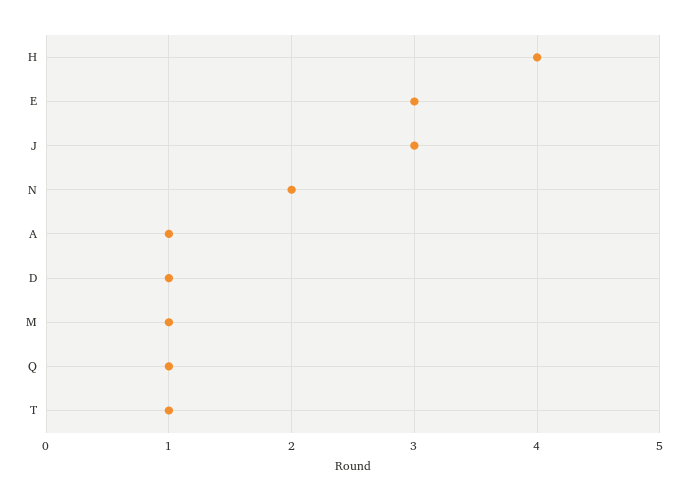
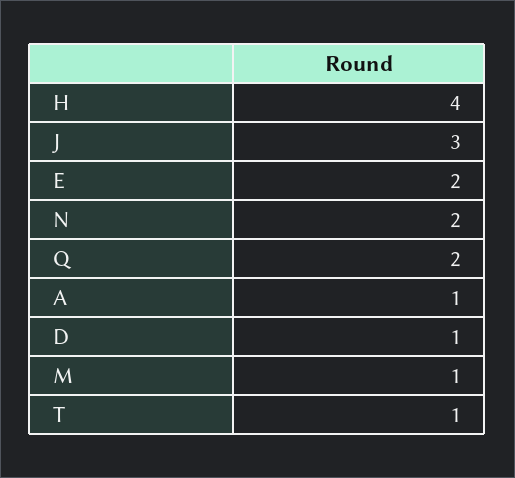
E: 3 -> 2
Q: 1 -> 2

